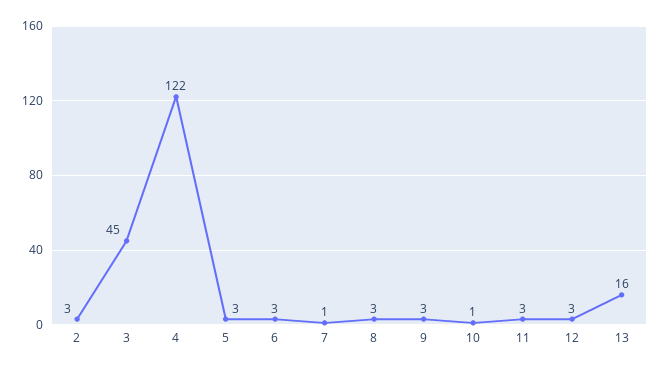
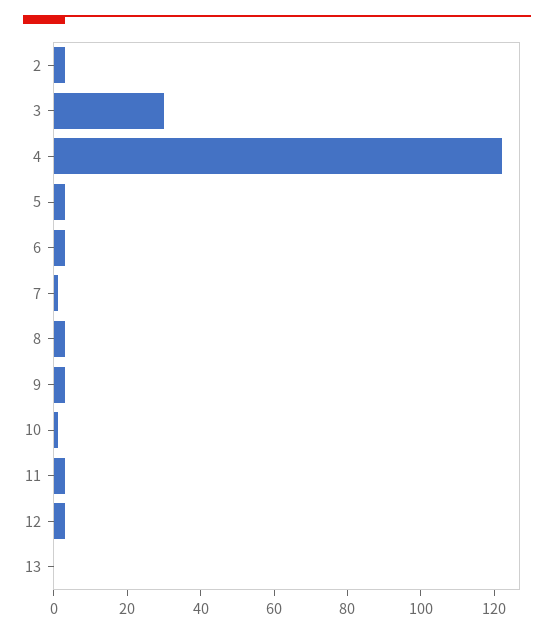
3: 45 -> 30
13: 16 -> 0

